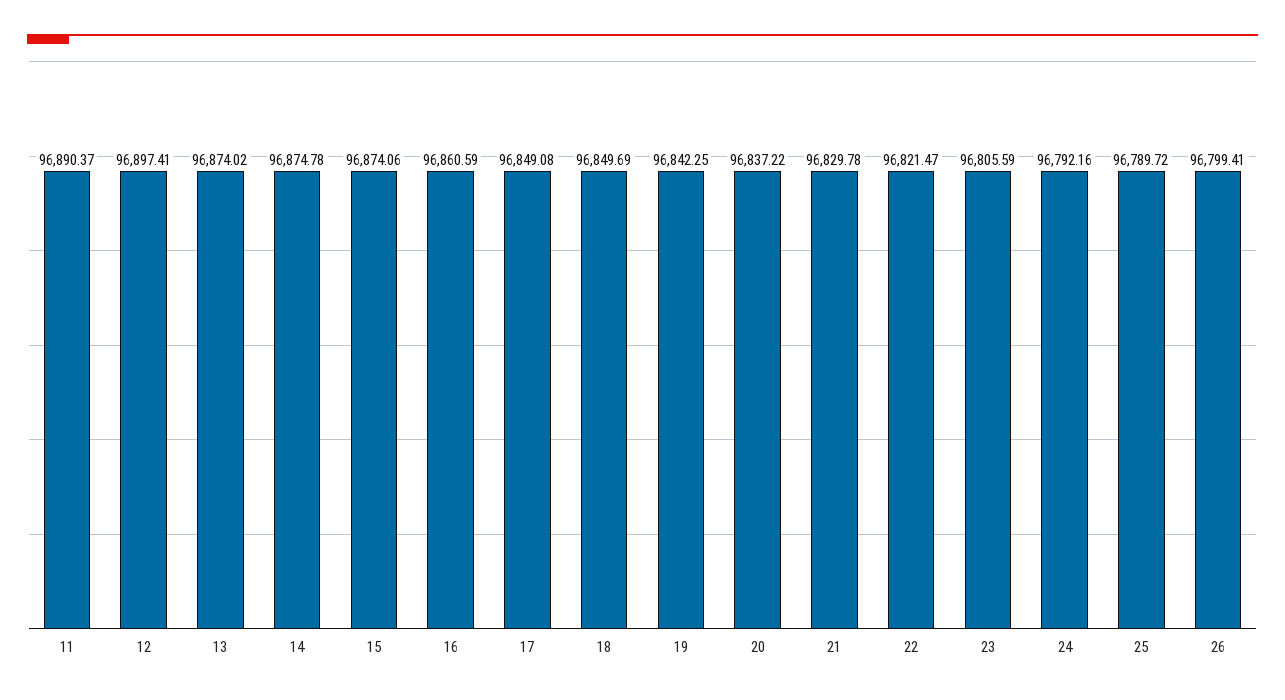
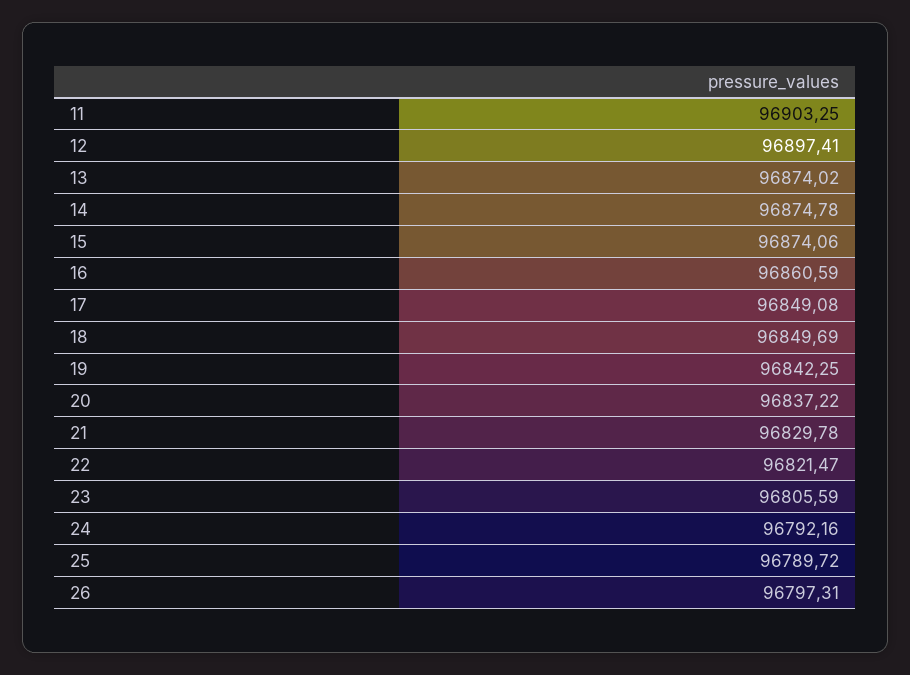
11: 96890.37 -> 96903.25
26: 96799.41 -> 96797.31

